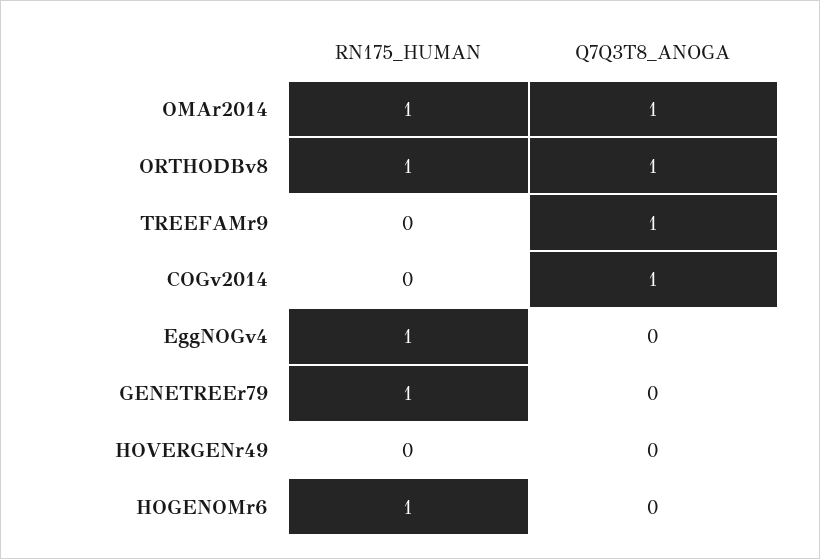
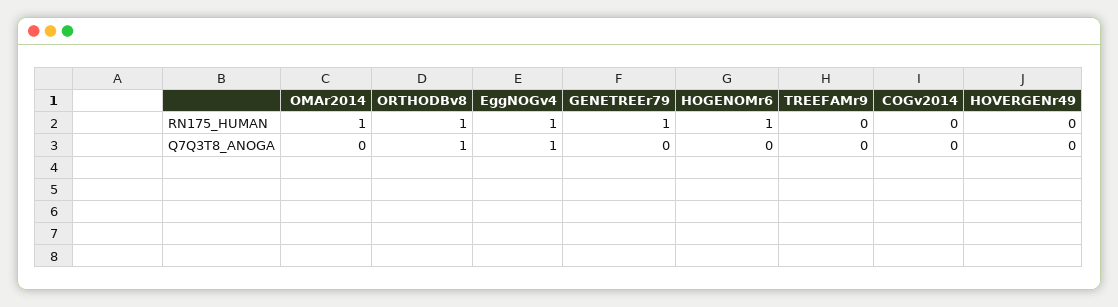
Q7Q3T8_ANOGA, OMAr2014: 1 -> 0
Q7Q3T8_ANOGA, TREEFAMr9: 1 -> 0
Q7Q3T8_ANOGA, COGv2014: 1 -> 0
Q7Q3T8_ANOGA, EggNOGv4: 0 -> 1

